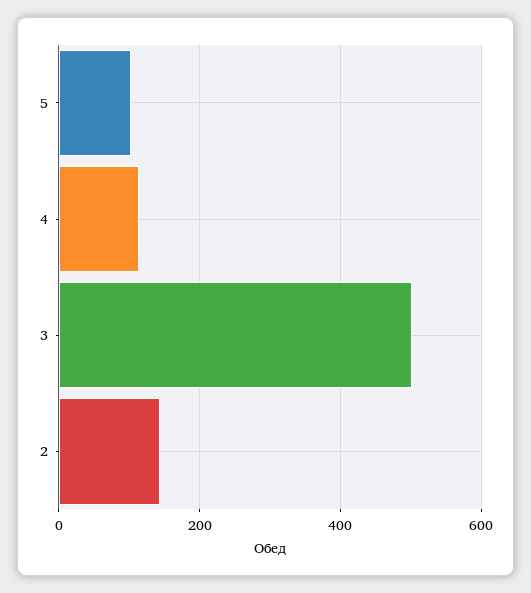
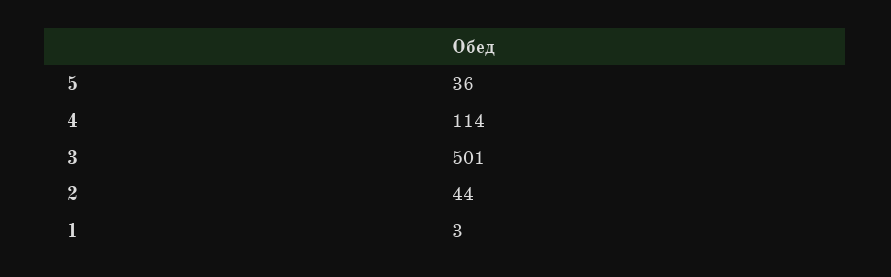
5: 100 -> 36
2: 140 -> 44
1: none -> 3

